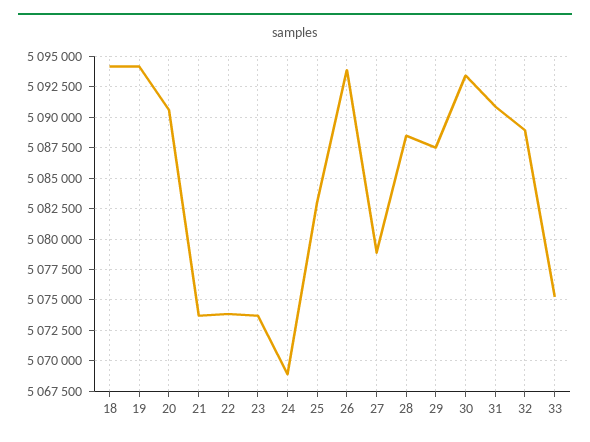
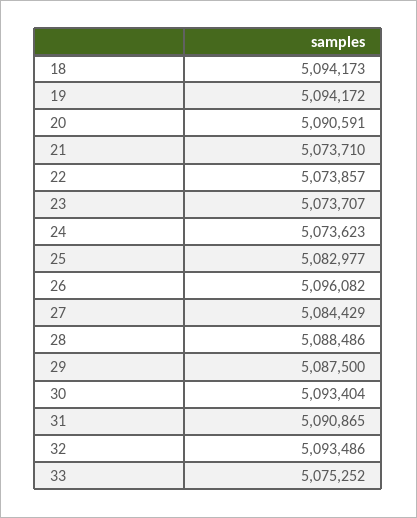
24: 5069000 -> 5073623
26: 5094000 -> 5096082
27: 5079000 -> 5084429
32: 5089000 -> 5093486

